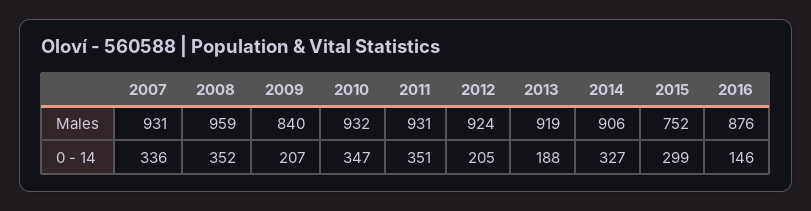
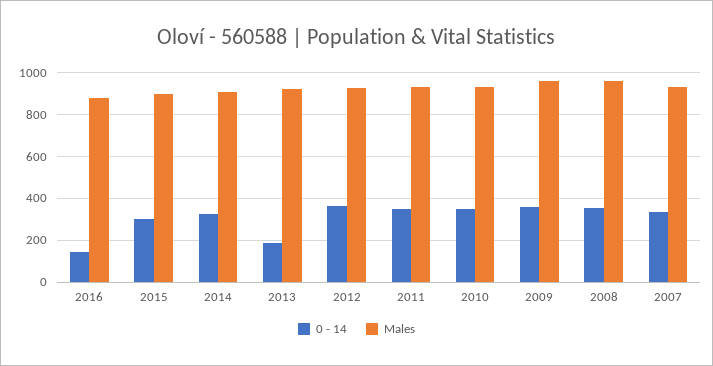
Males, 2009: 840 -> 950
Males, 2015: 752 -> 900
0 - 14, 2009: 207 -> 350
0 - 14, 2012: 205 -> 350

